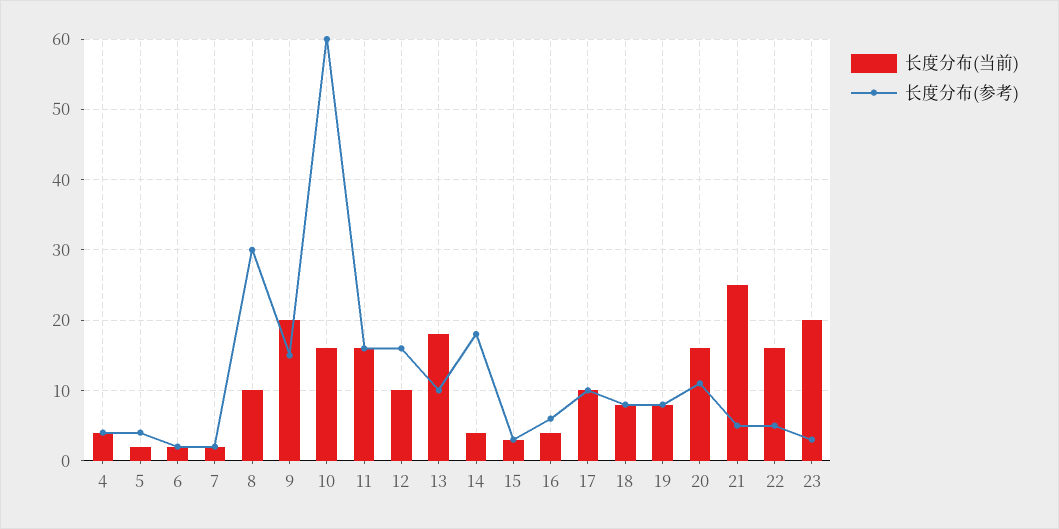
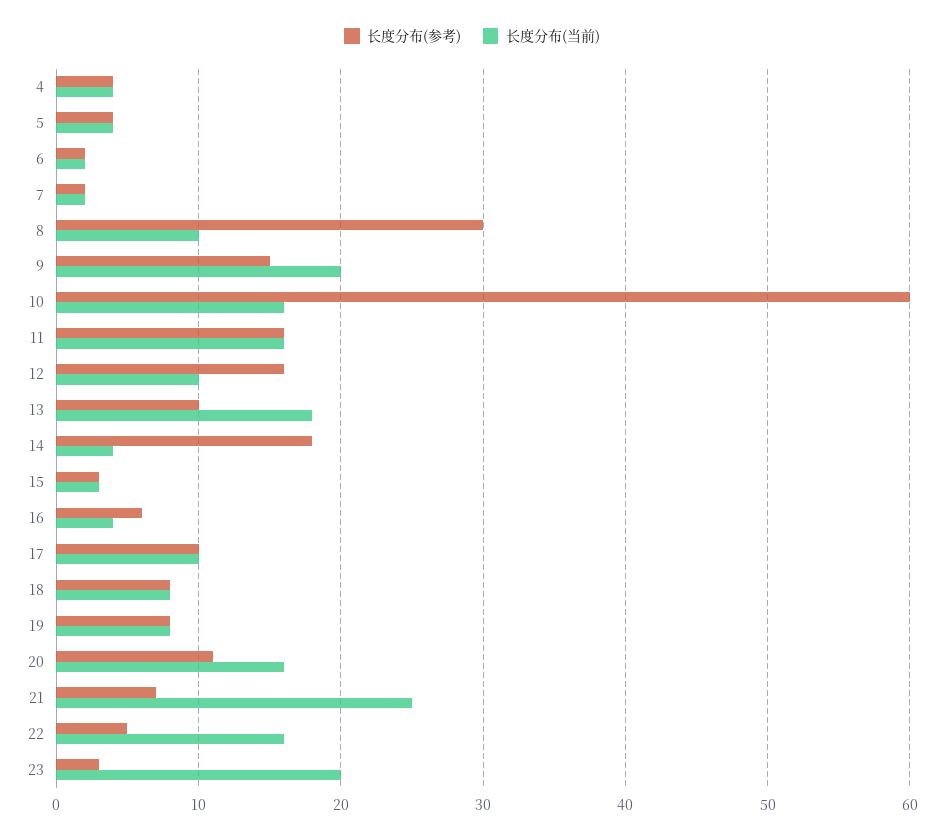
长度分布(当前), 5: 2 -> 4
长度分布(参考), 21: 5 -> 7

